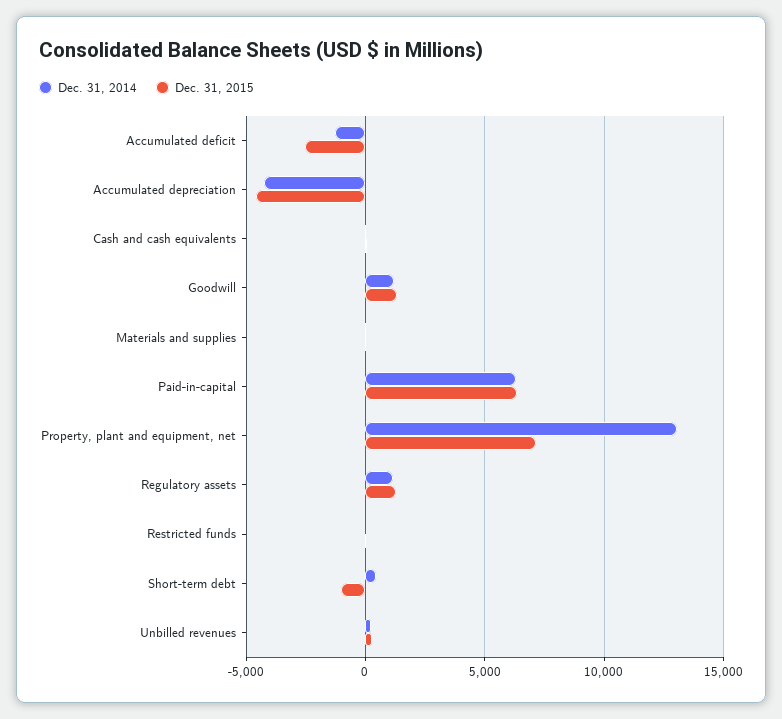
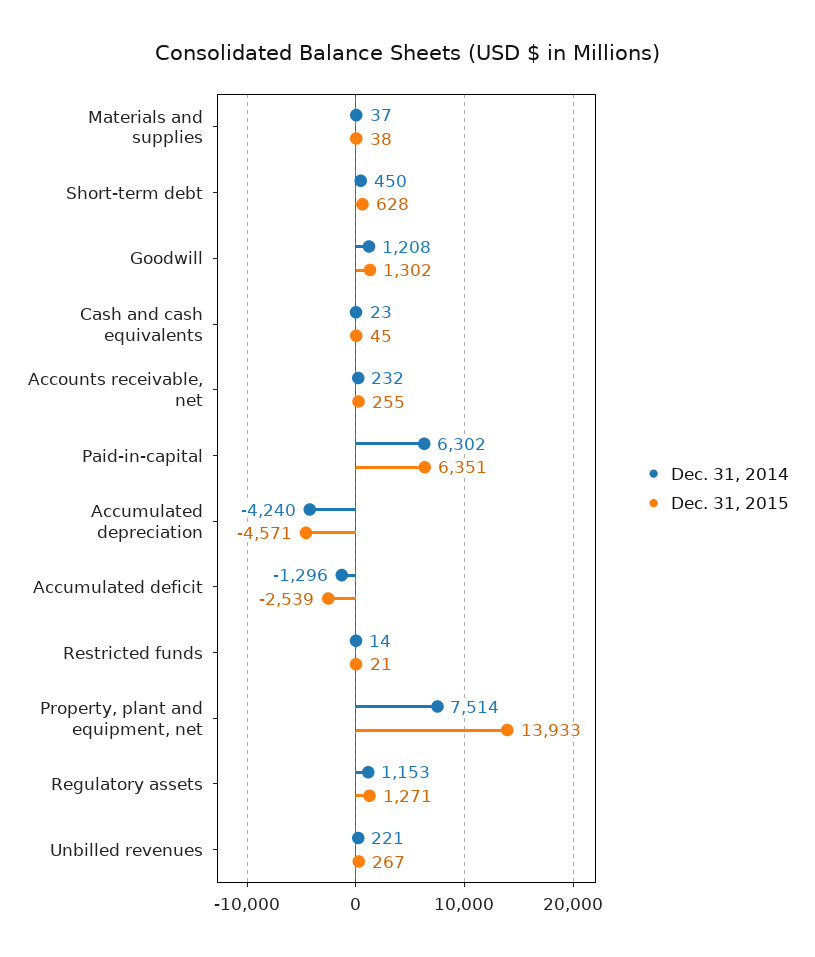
Dec. 31, 2014, Property, plant and equipment, net: 13000 -> 7514
Dec. 31, 2015, Property, plant and equipment, net: 7000 -> 13933
Dec. 31, 2015, Short-term debt: -1000 -> 628
Dec. 31, 2014, Accounts receivable, net: none -> 232
Dec. 31, 2015, Accounts receivable, net: none -> 255

